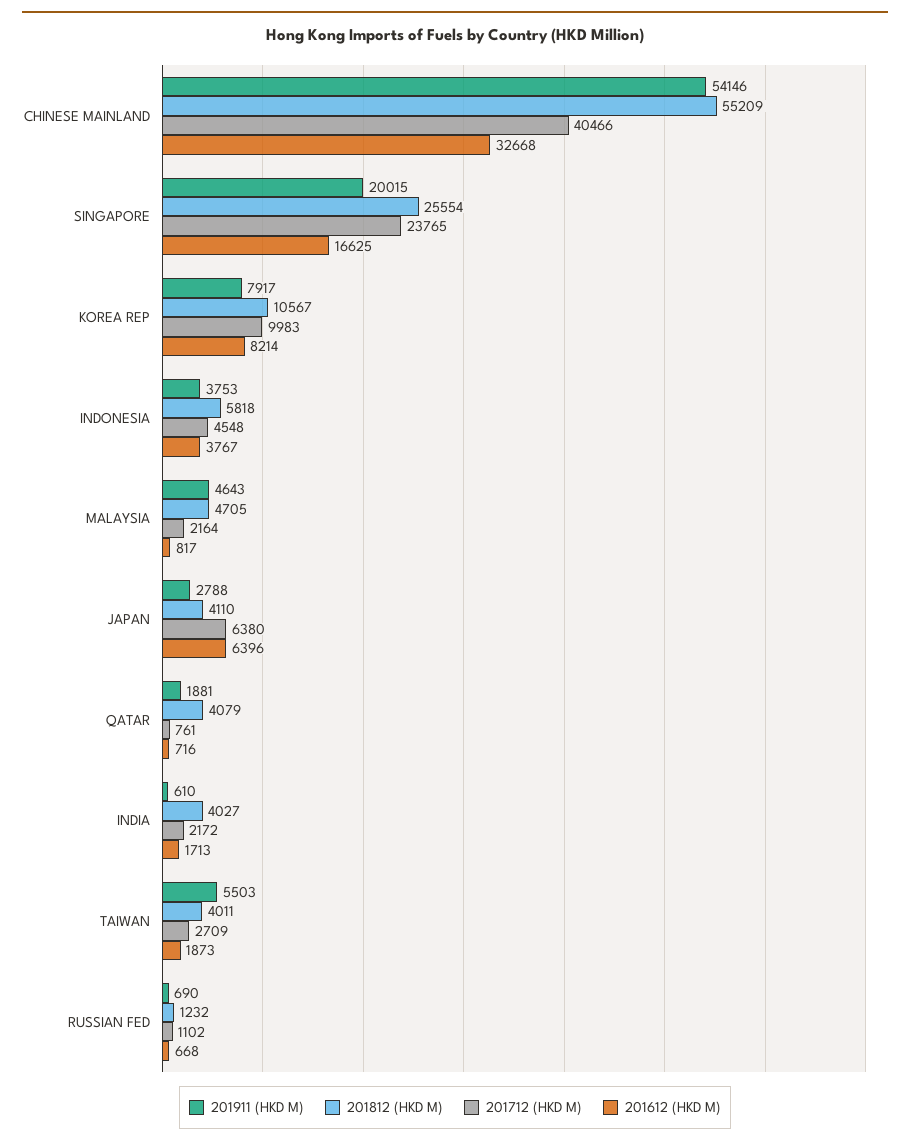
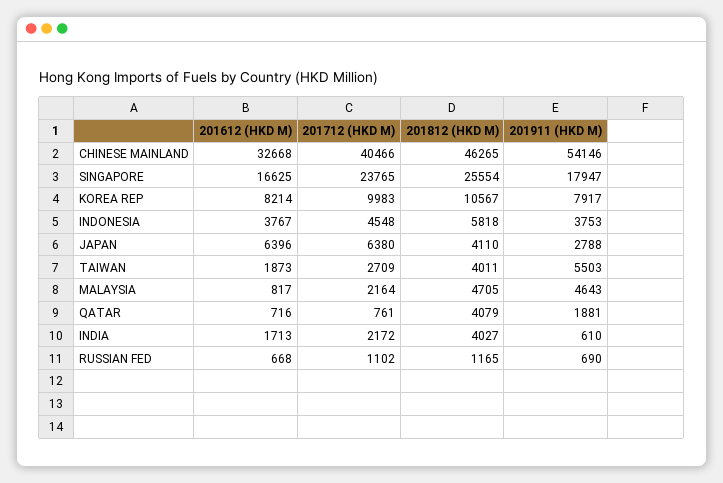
201812 (HKD M), CHINESE MAINLAND: 55209 -> 46265
201911 (HKD M), SINGAPORE: 20015 -> 17947
201812 (HKD M), RUSSIAN FED: 1232 -> 1165

